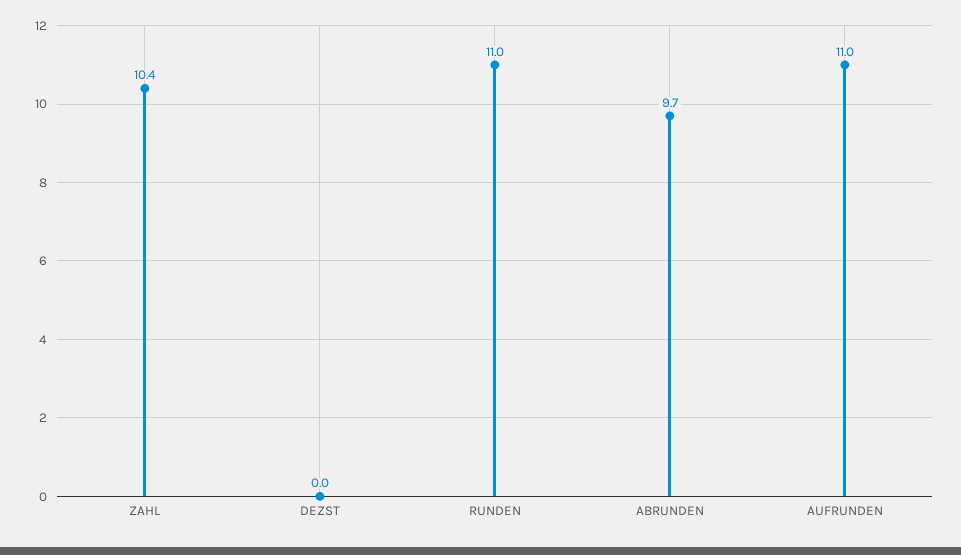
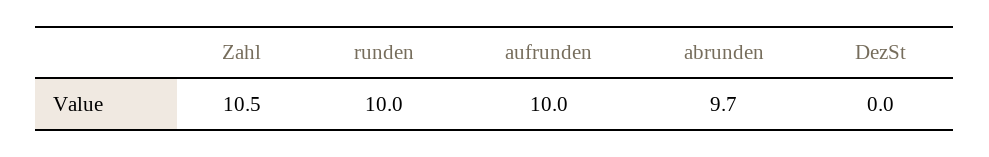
ZAHL: 10.4 -> 10.5
RUNDEN: 11 -> 10
AUFRUNDEN: 11 -> 10

